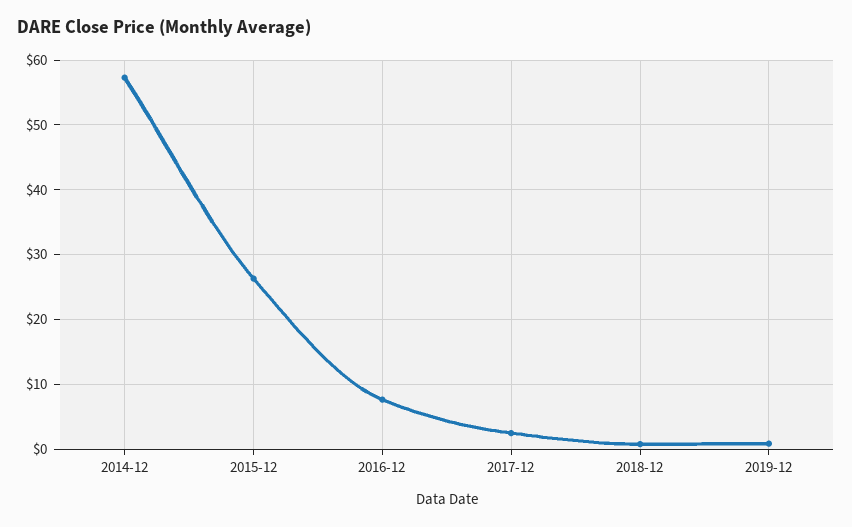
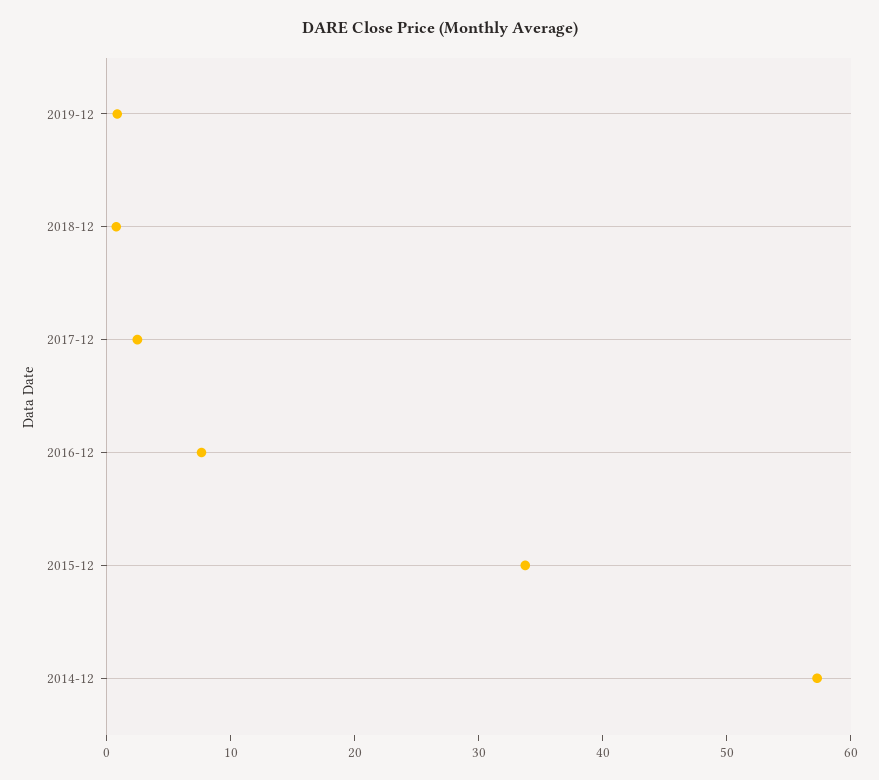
2015-12: 26 -> 34

